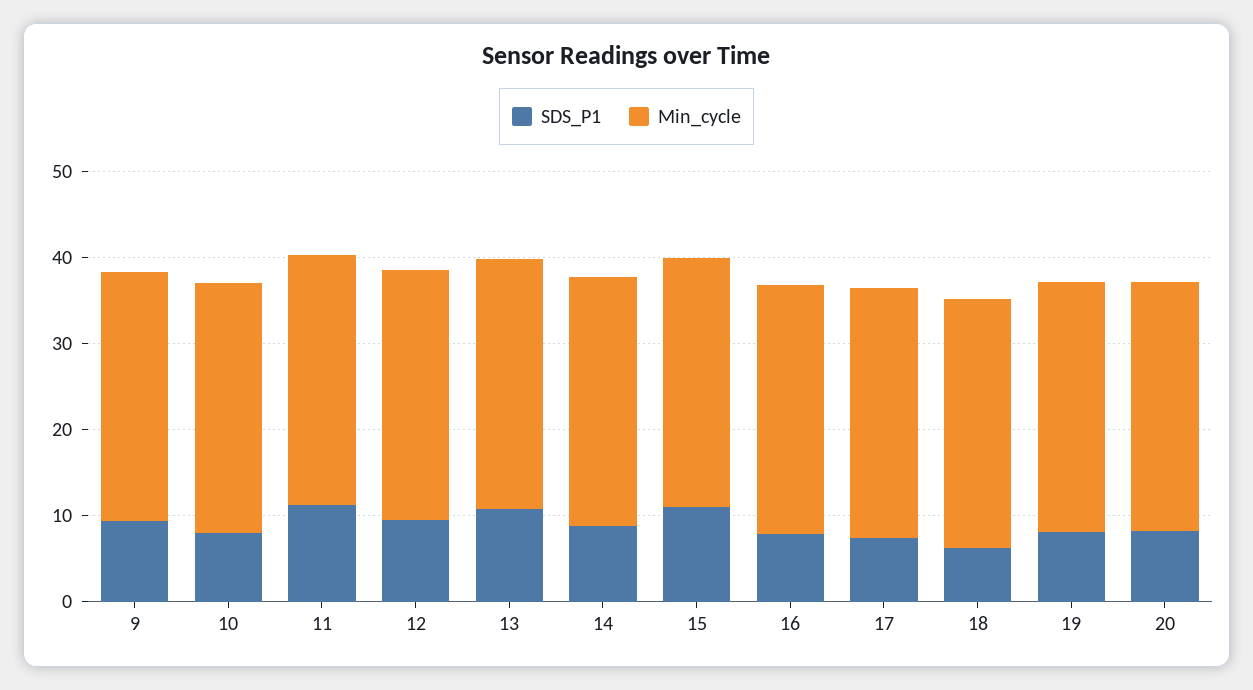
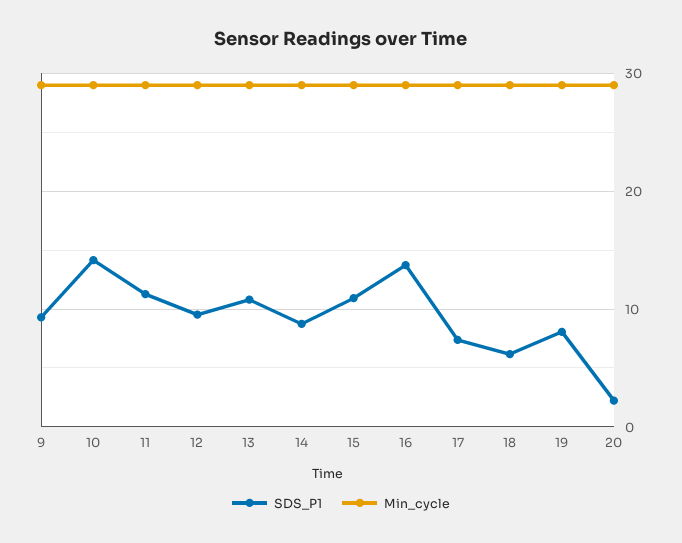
SDS_P1, 10: 8 -> 14
SDS_P1, 16: 8 -> 14
SDS_P1, 20: 8 -> 2

